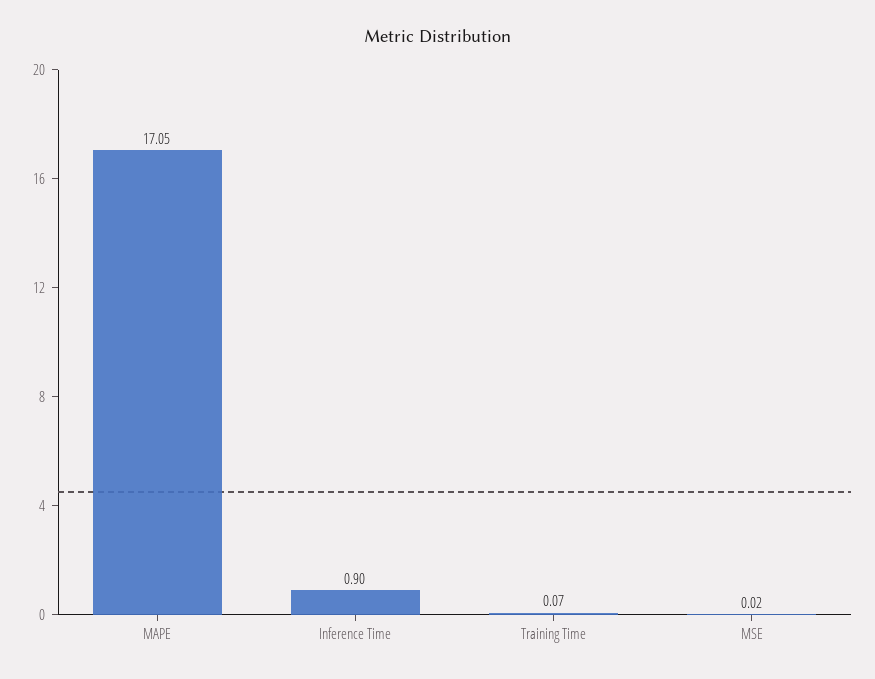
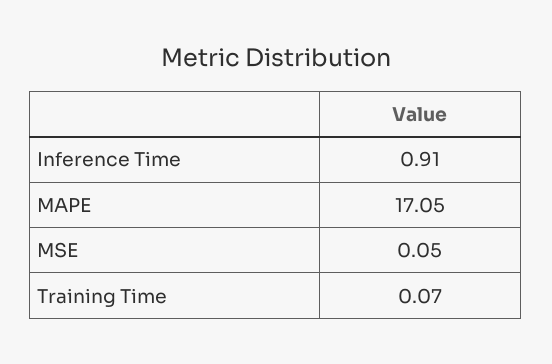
Inference Time: 0.9 -> 0.91
MSE: 0.02 -> 0.05

